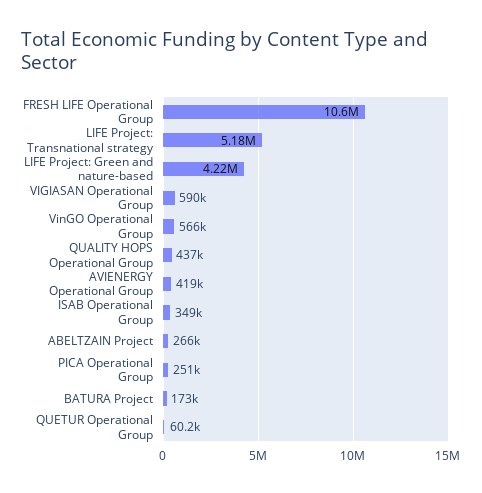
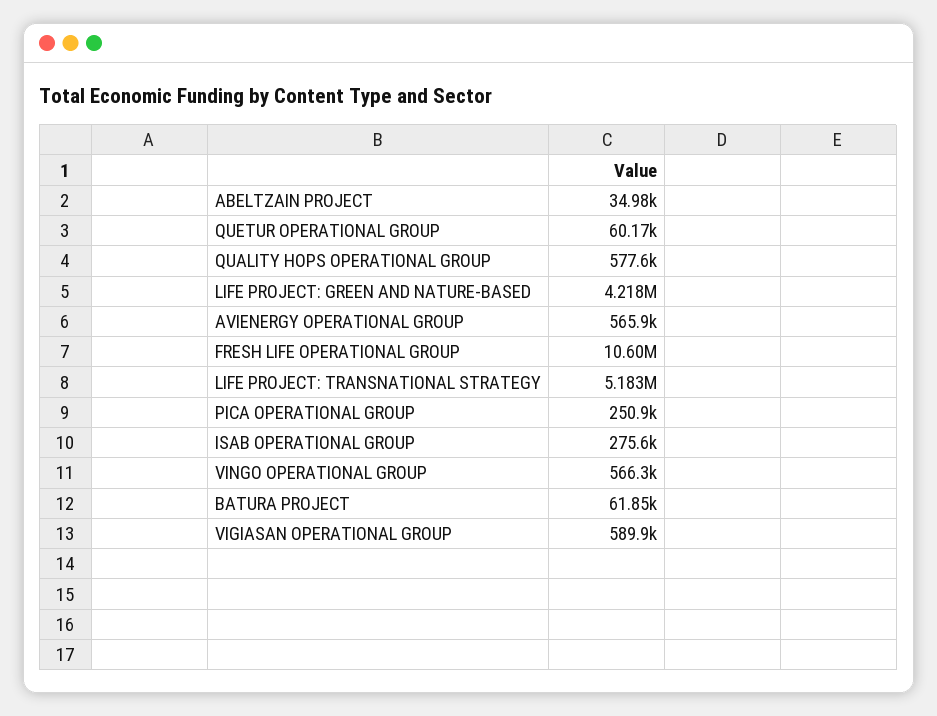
QUALITY HOPS Operational Group: 437000 -> 577600
AVIENERGY Operational Group: 419000 -> 565900
ISAB Operational Group: 349000 -> 275600
ABELTZAIN Project: 266000 -> 34980
BATURA Project: 173000 -> 61850

